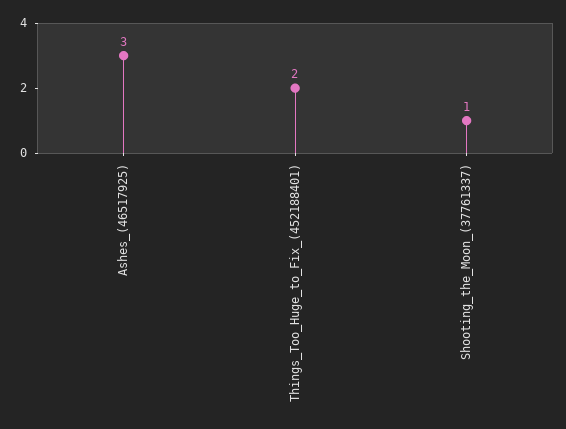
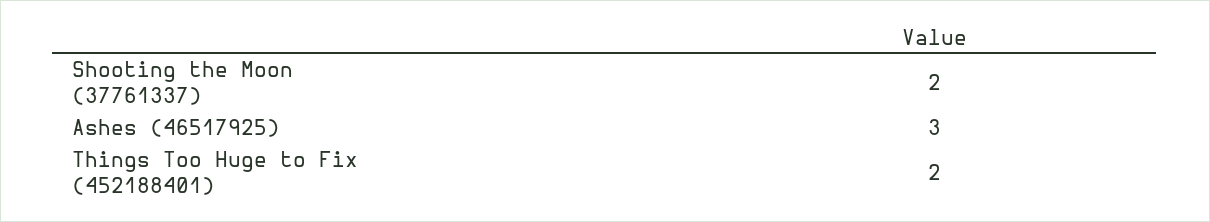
Shooting_the_Moon_(37761337): 1 -> 2

